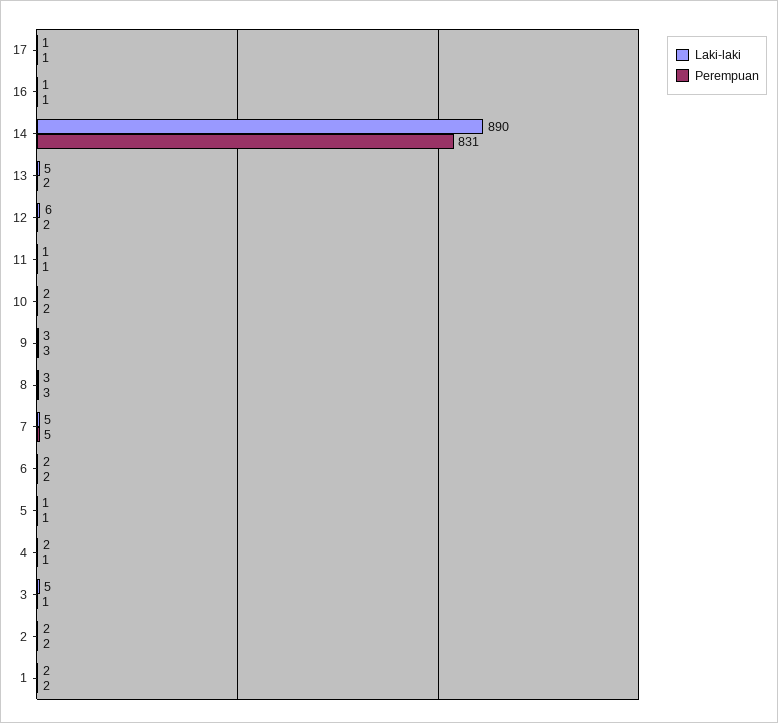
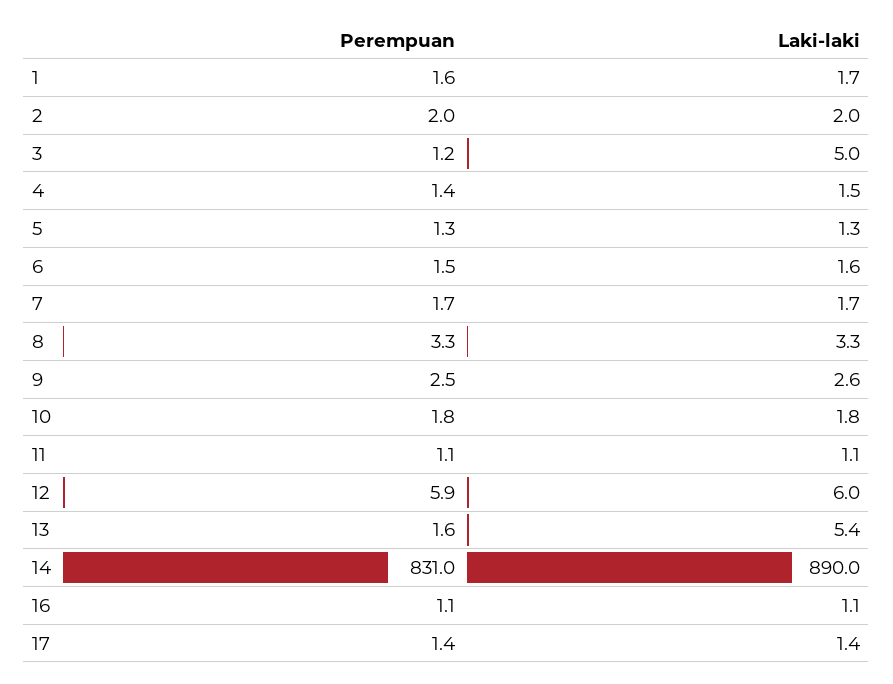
Perempuan, 12: 2 -> 5.9
Laki-laki, 7: 5 -> 1.7
Perempuan, 7: 5 -> 1.7

